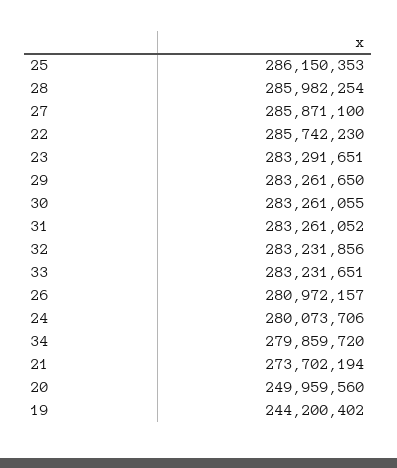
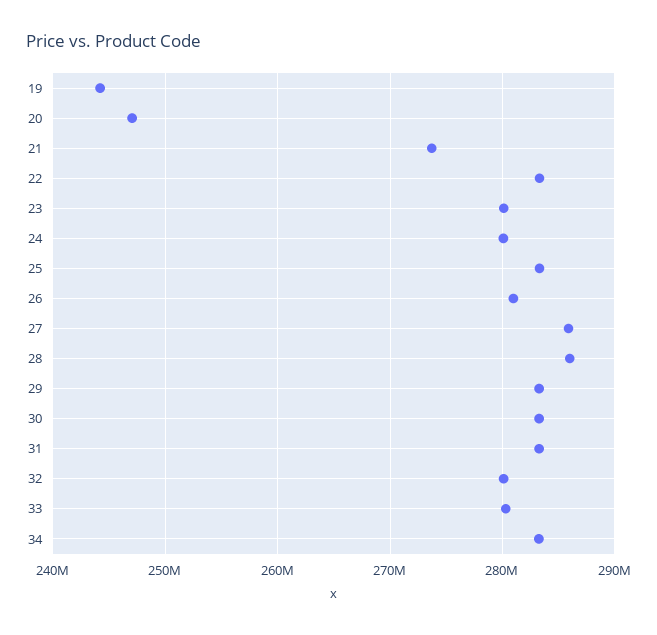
25: 286150353 -> 283000000
22: 285742230 -> 283000000
23: 283291651 -> 280000000
32: 283231856 -> 280000000
33: 283231651 -> 280000000
34: 279859720 -> 283000000
20: 249959560 -> 247000000

